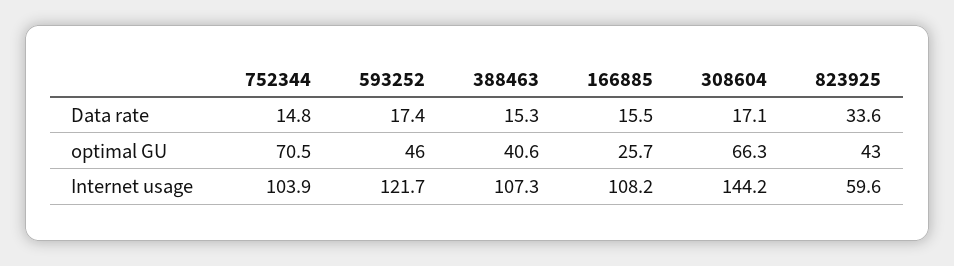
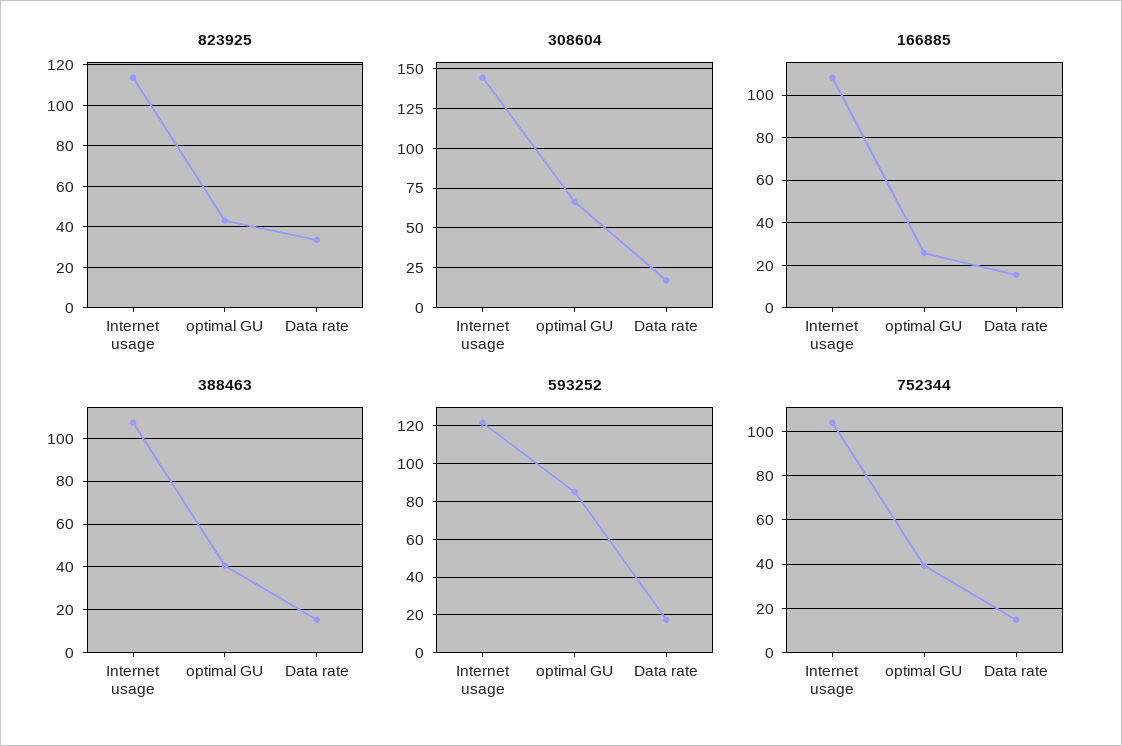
752344, optimal GU: 70.5 -> 40
593252, optimal GU: 46 -> 85
823925, Internet usage: 59.6 -> 115

